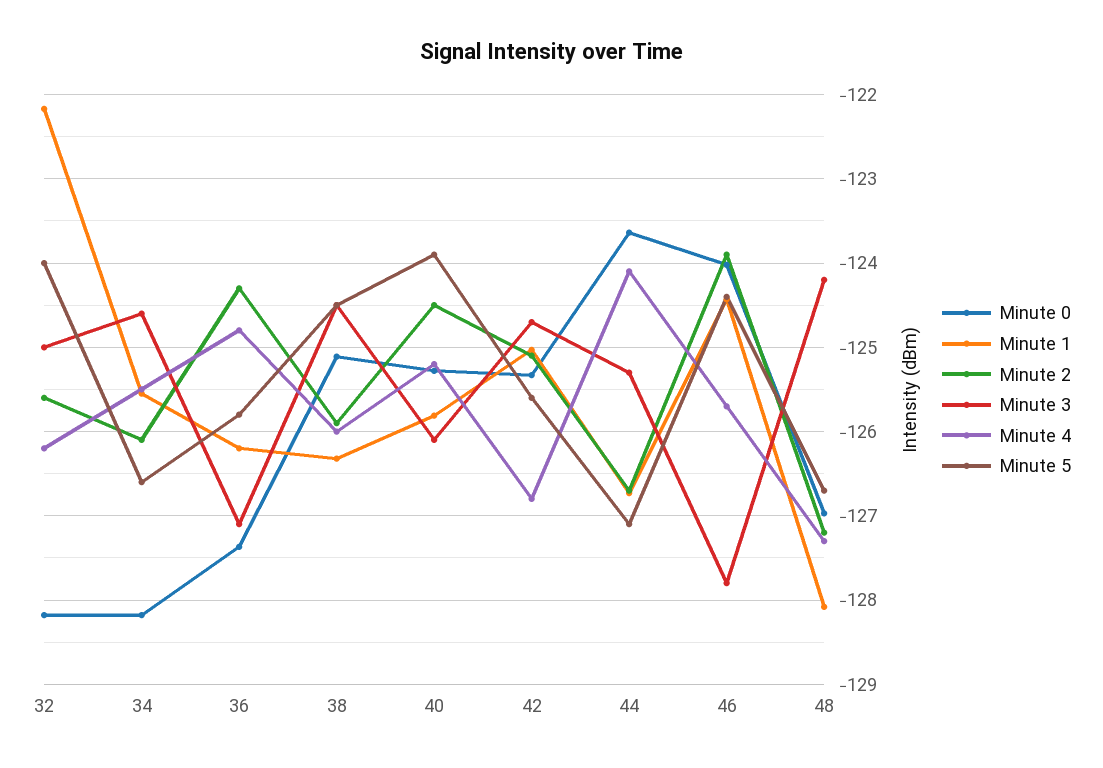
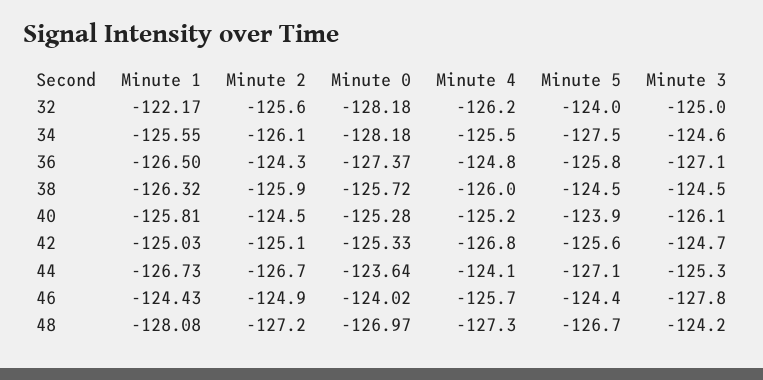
Minute 5, 34: -126.6 -> -127.5
Minute 1, 36: -126.2 -> -126.5
Minute 0, 38: -125.1 -> -125.72
Minute 2, 46: -123.9 -> -124.9

